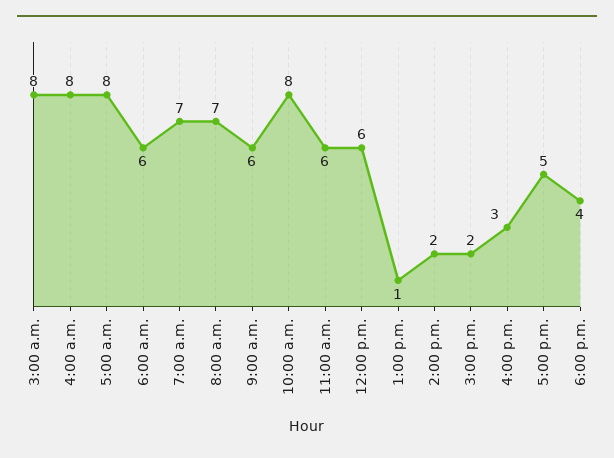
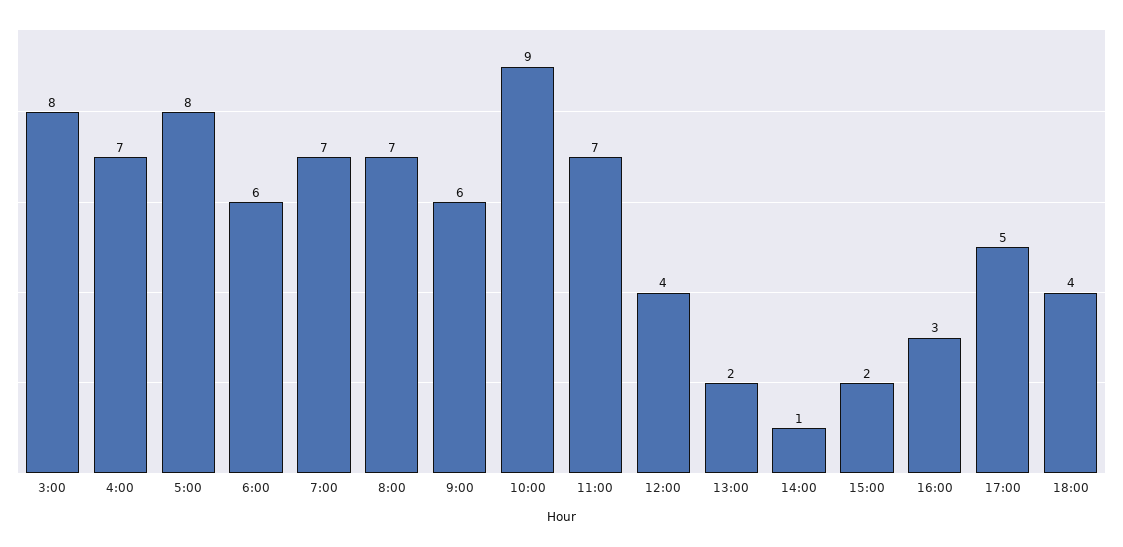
4:00 a.m.: 8 -> 7
10:00 a.m.: 8 -> 9
11:00 a.m.: 6 -> 7
12:00 p.m.: 6 -> 4
1:00 p.m.: 1 -> 2
2:00 p.m.: 2 -> 1

